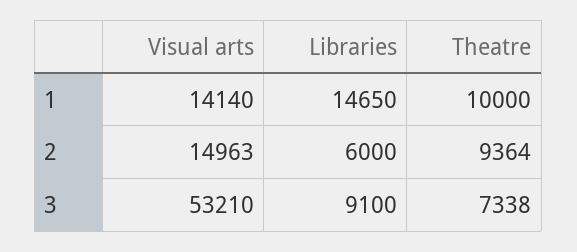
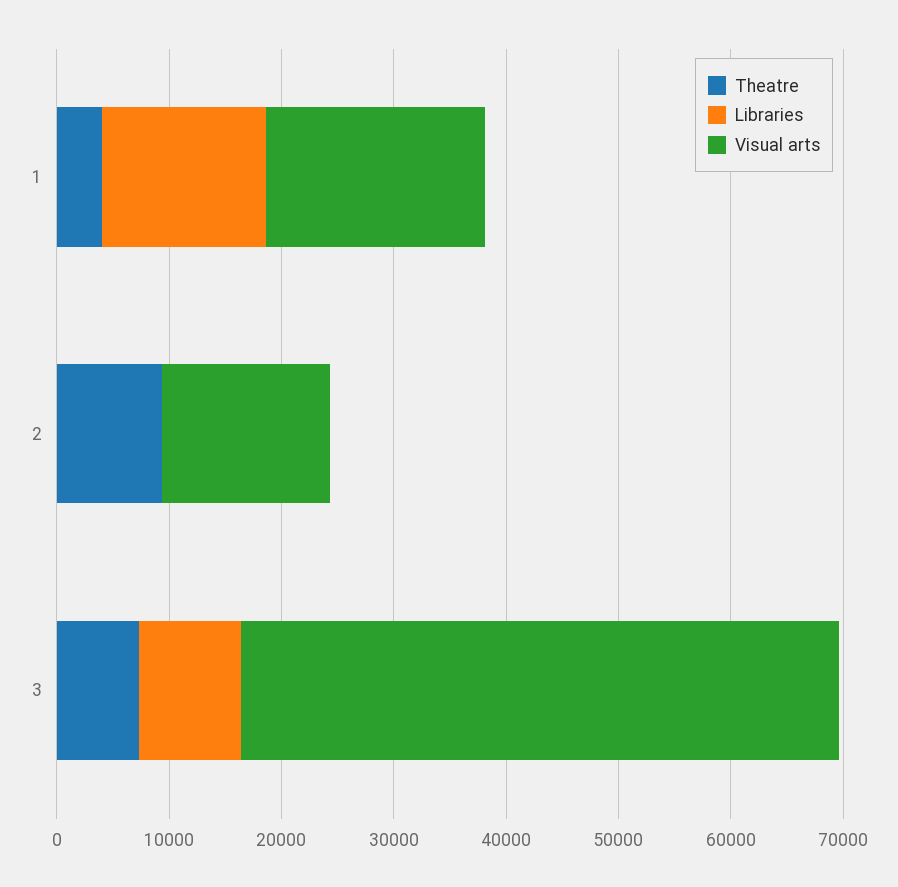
Visual arts, 1: 14140 -> 20000
Theatre, 1: 10000 -> 4000
Libraries, 2: 6000 -> 0

